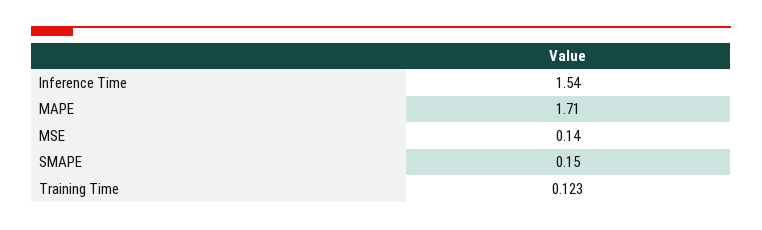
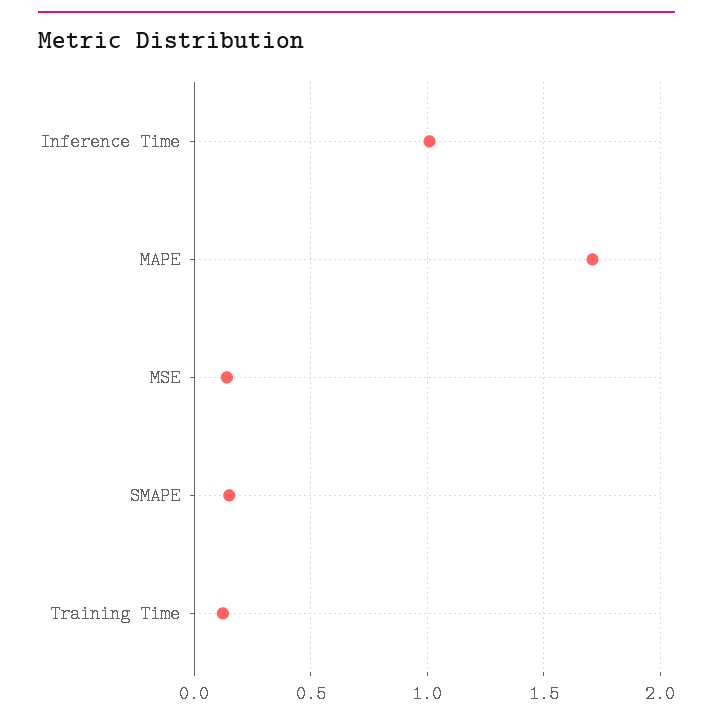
Inference Time: 1.54 -> 1

